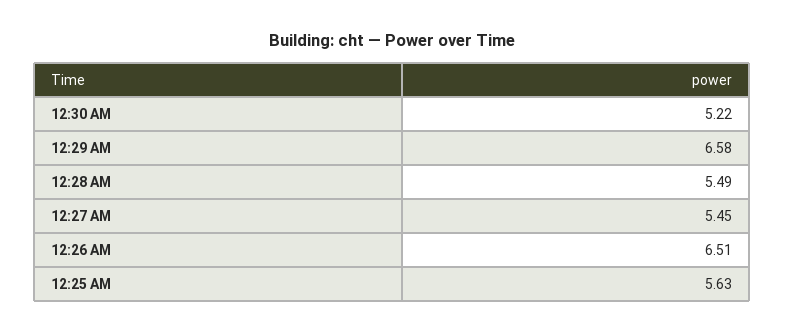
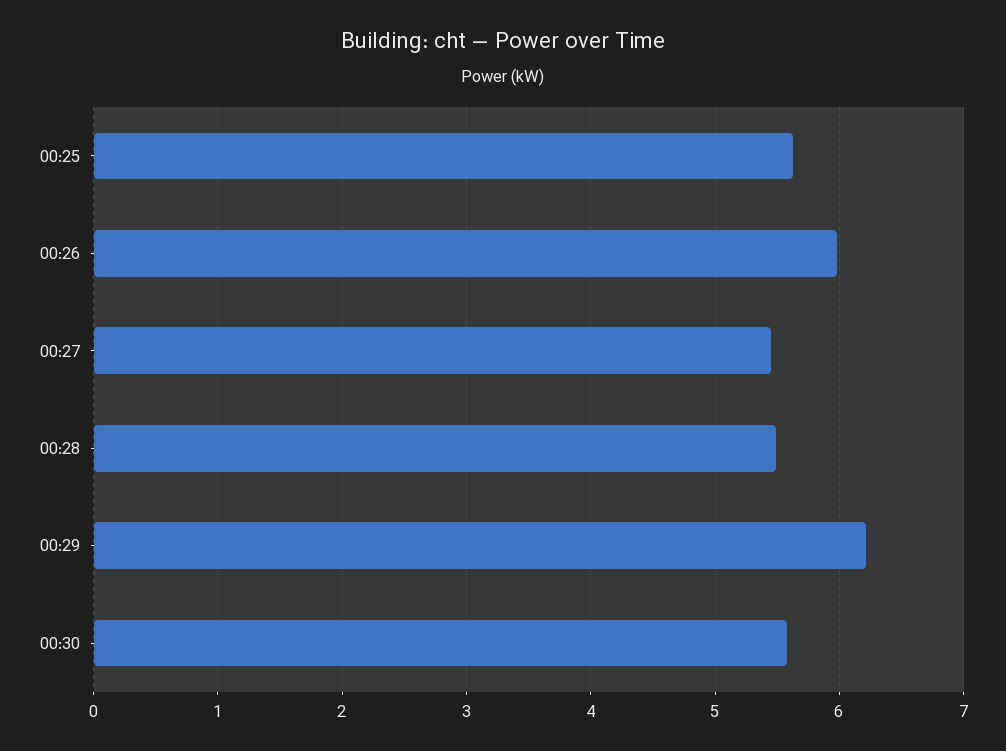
12:30 AM: 5.22 -> 5.6
12:29 AM: 6.58 -> 6.2
12:26 AM: 6.51 -> 6

